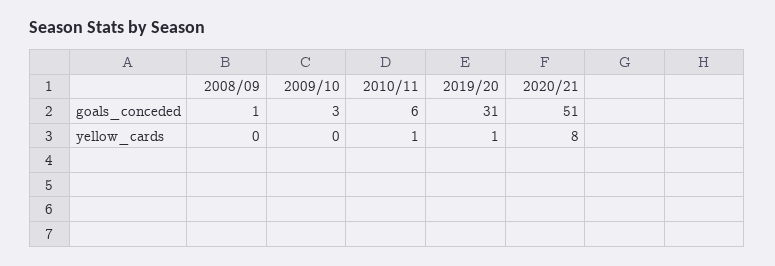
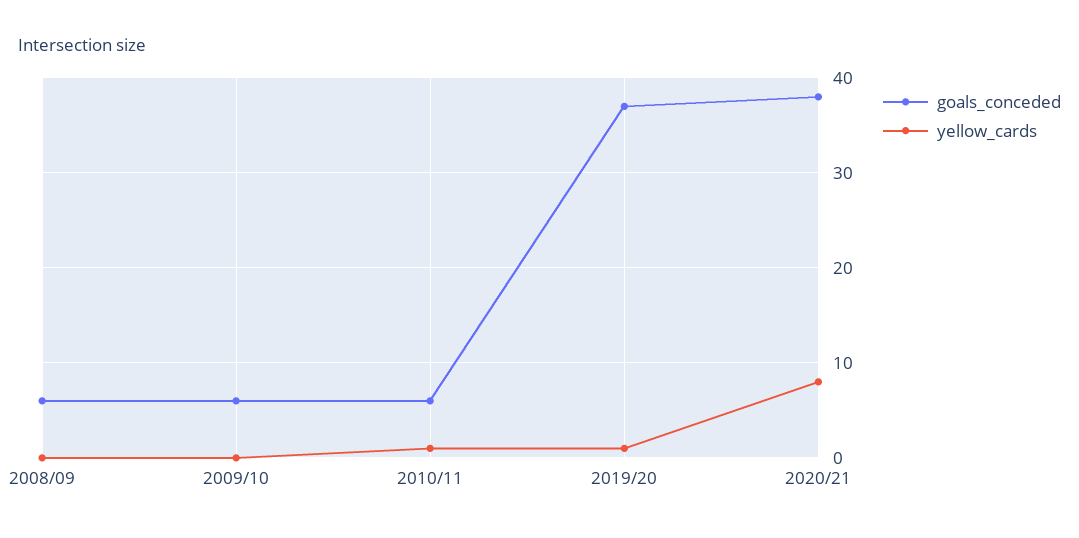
goals_conceded, 2008/09: 1 -> 6
goals_conceded, 2009/10: 3 -> 6
goals_conceded, 2019/20: 31 -> 37
goals_conceded, 2020/21: 51 -> 38

